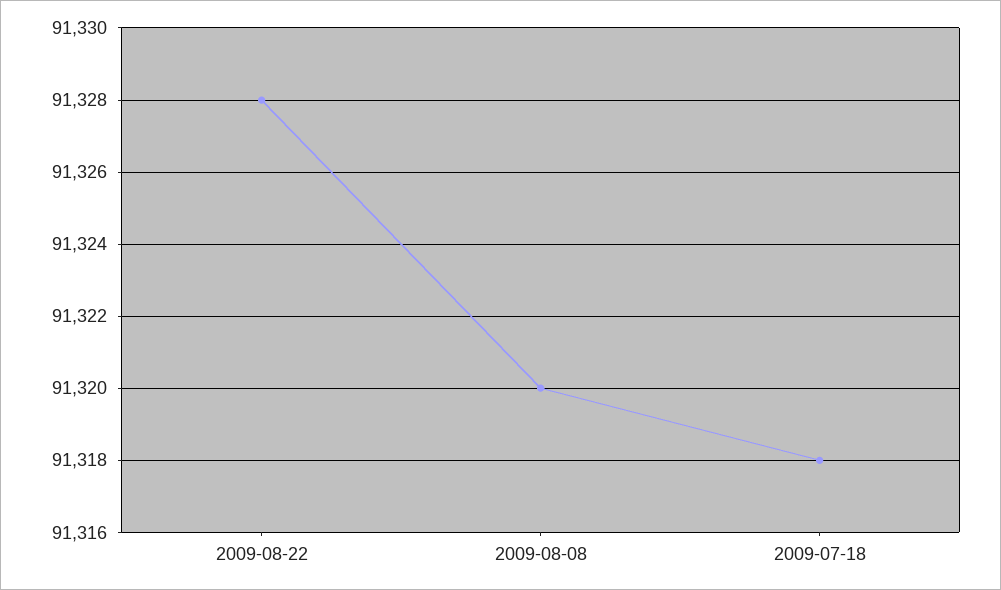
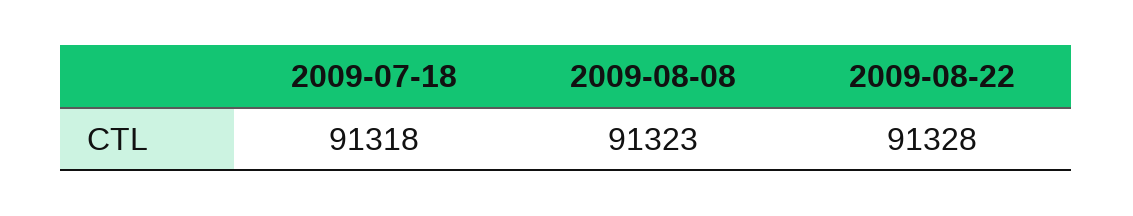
2009-08-08: 91320 -> 91323

